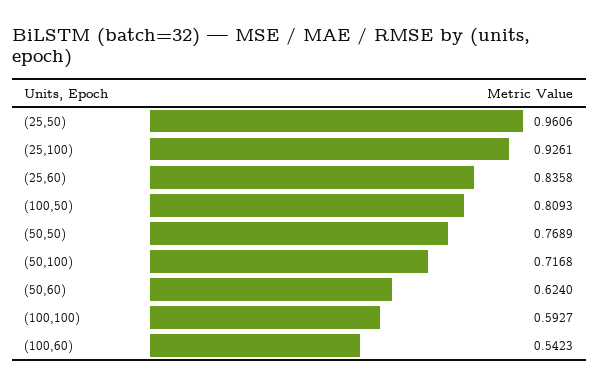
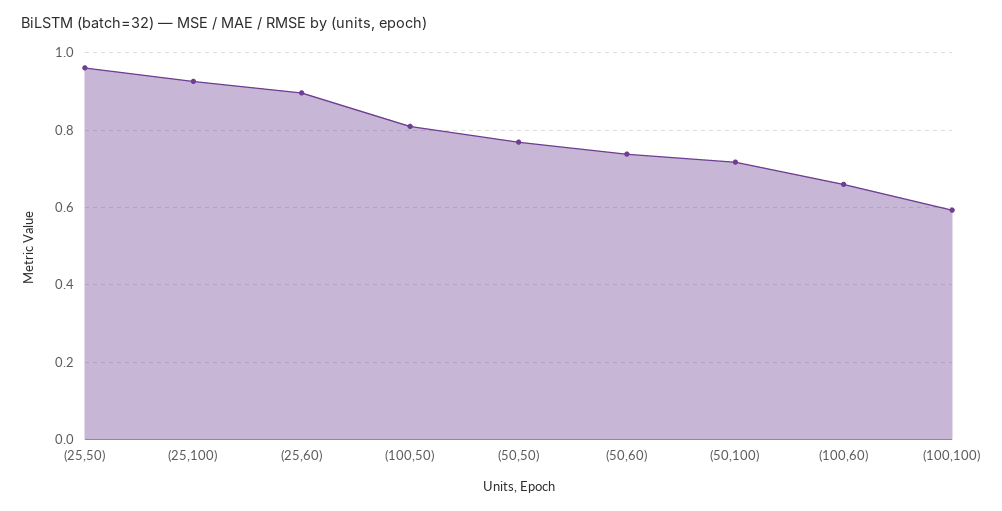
(25,60): 0.8358 -> 0.9
(50,60): 0.624 -> 0.74
(100,60): 0.5423 -> 0.66

